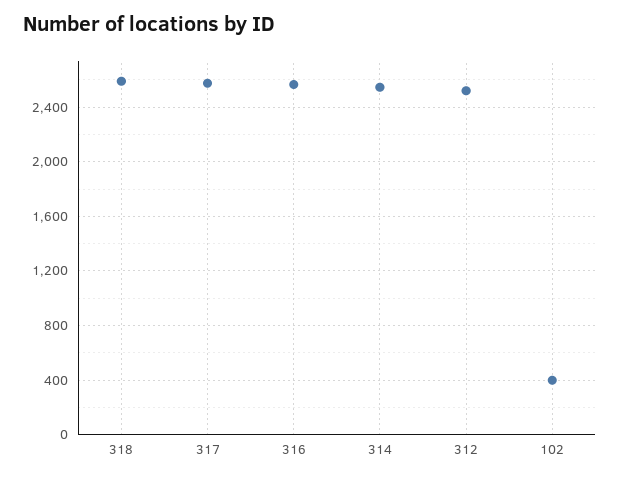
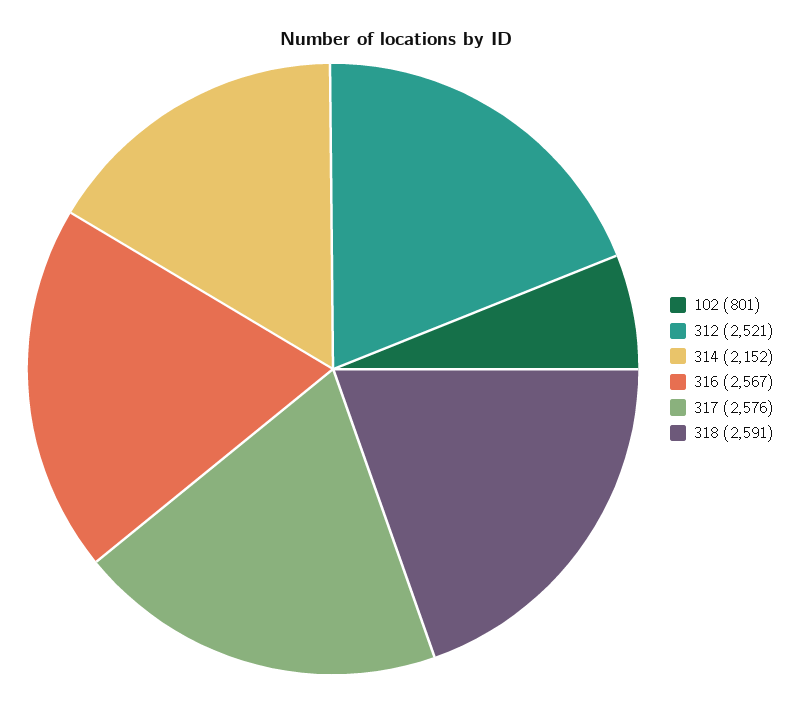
314: 2550 -> 2152
102: 400 -> 801

